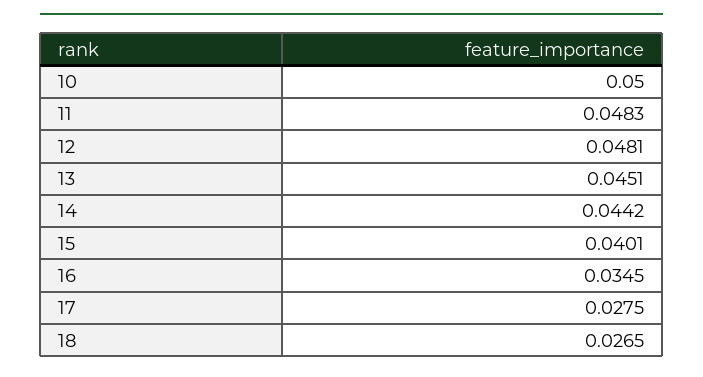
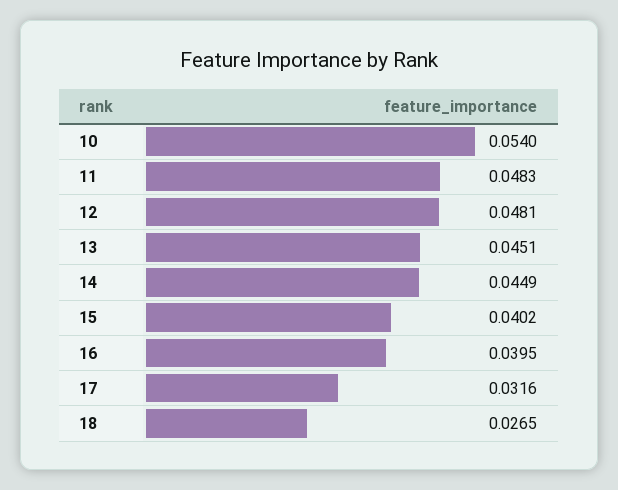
10: 0.05 -> 0.054
14: 0.0442 -> 0.0449
15: 0.0401 -> 0.0402
16: 0.0345 -> 0.0395
17: 0.0275 -> 0.0316

